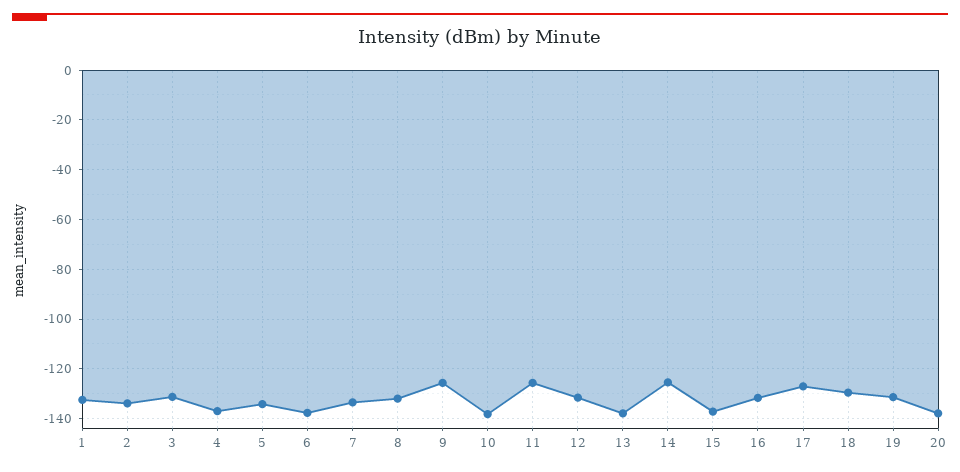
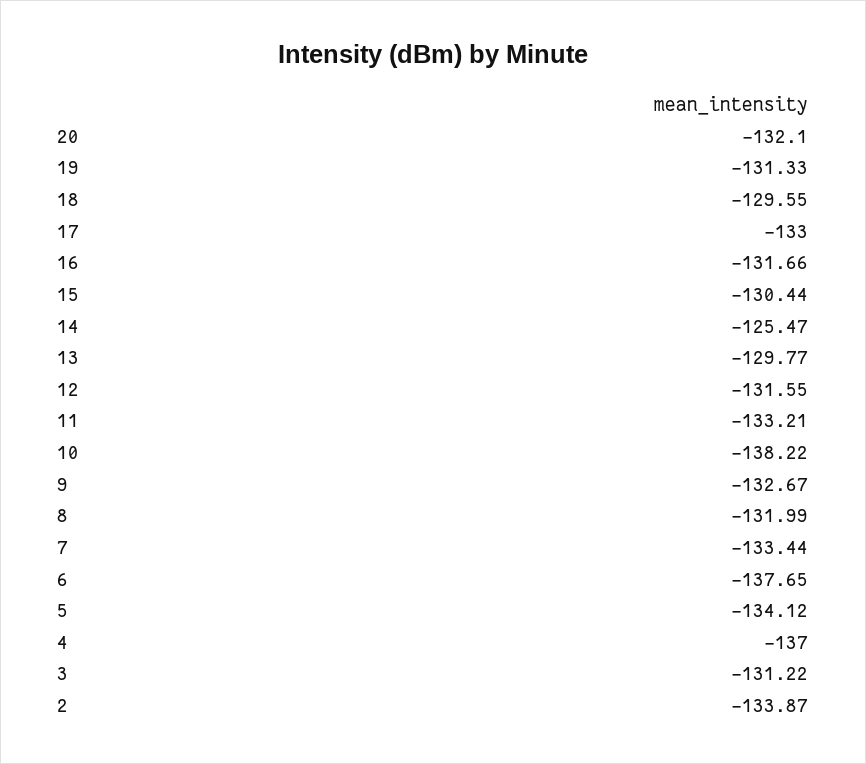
1: -132.5 -> none
9: -125 -> -132.67
11: -125 -> -133.21
13: -137.5 -> -129.77
15: -137.5 -> -130.44
17: -127.5 -> -133
20: -137.5 -> -132.1

